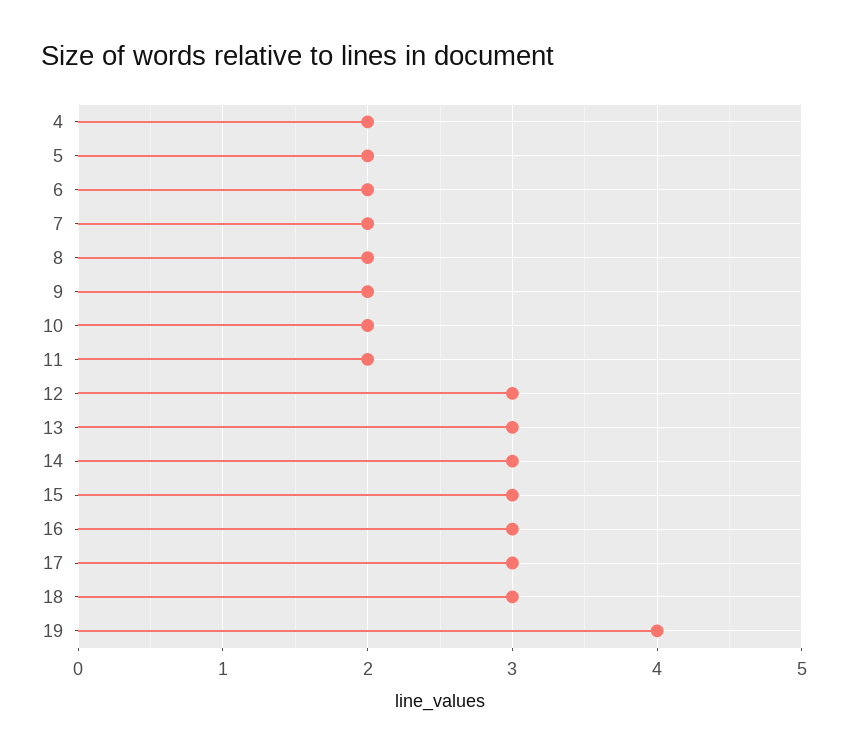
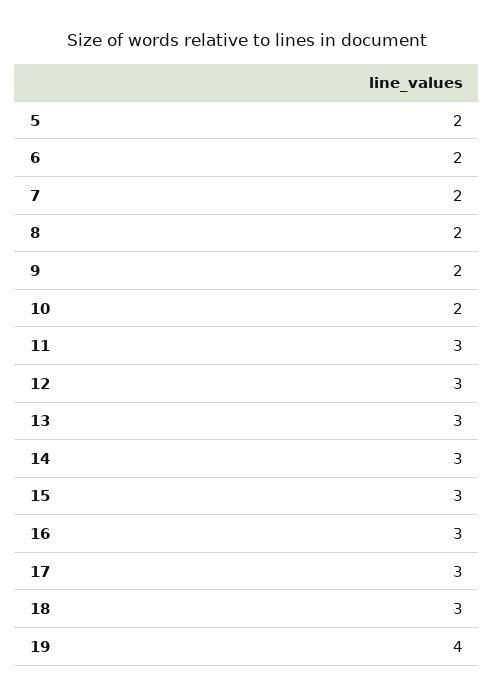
4: 2 -> none
11: 2 -> 3

